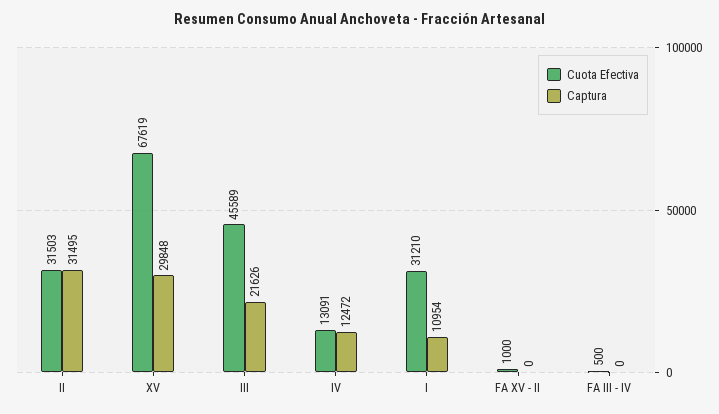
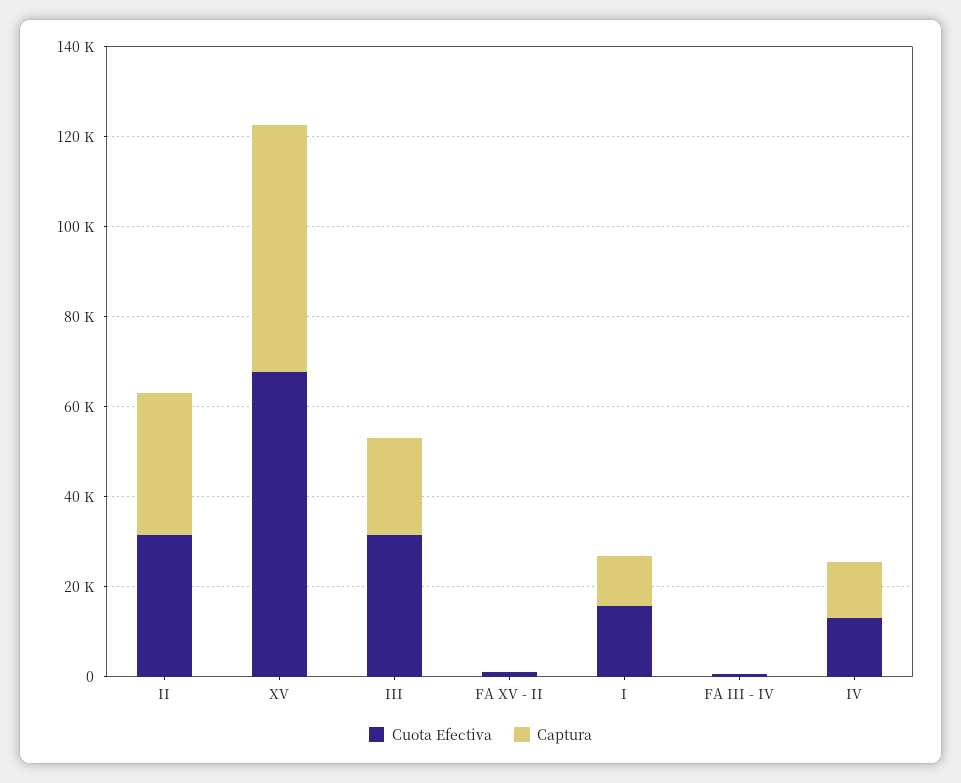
Captura, XV: 29848 -> 55000
Cuota Efectiva, III: 45589 -> 30000
Cuota Efectiva, I: 31210 -> 15000

